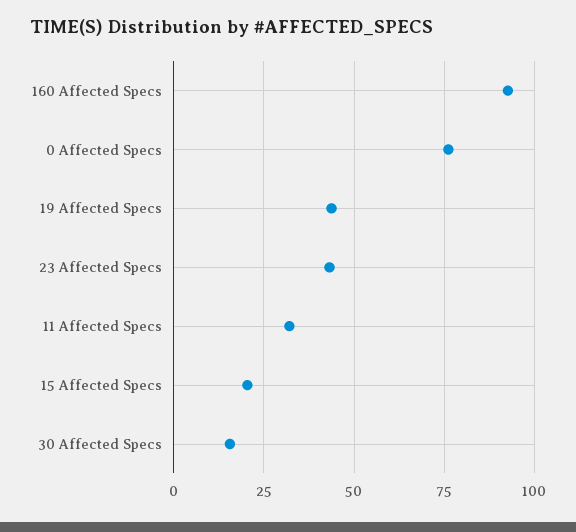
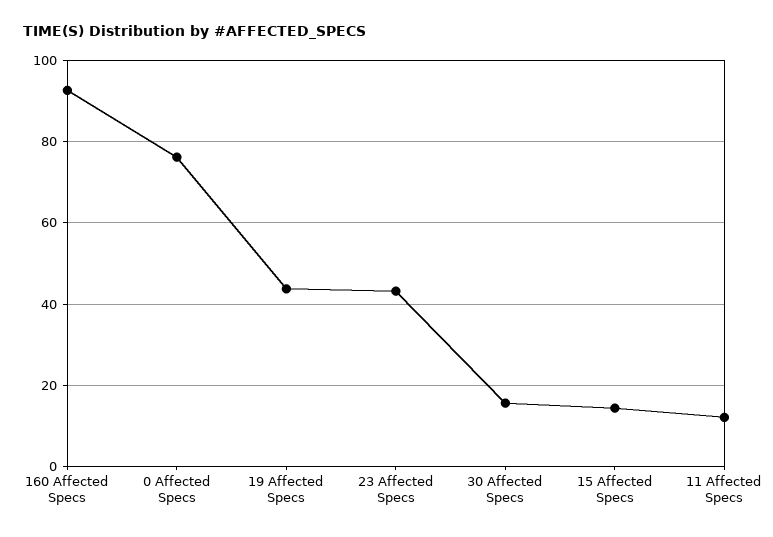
11 Affected Specs: 32.5 -> 12
15 Affected Specs: 20 -> 14

